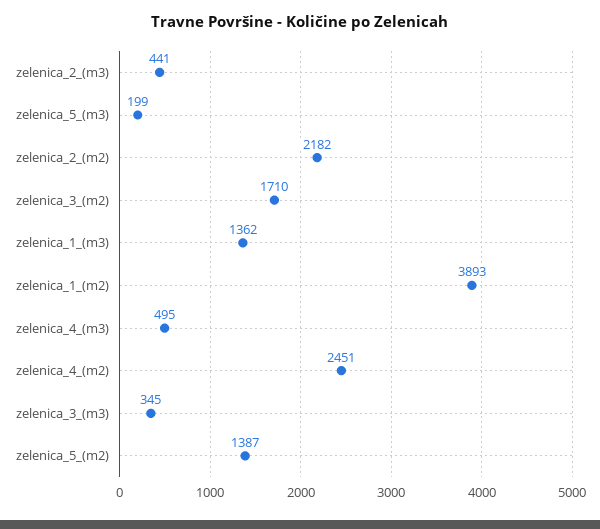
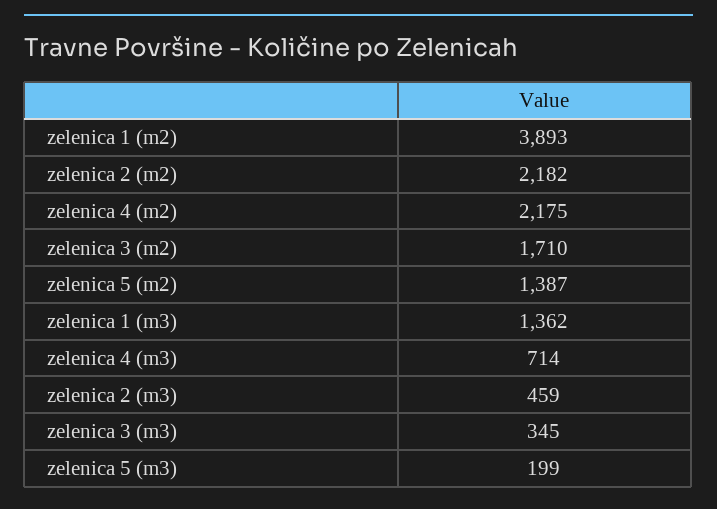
zelenica_2_(m3): 441 -> 459
zelenica_4_(m3): 495 -> 714
zelenica_4_(m2): 2451 -> 2175

